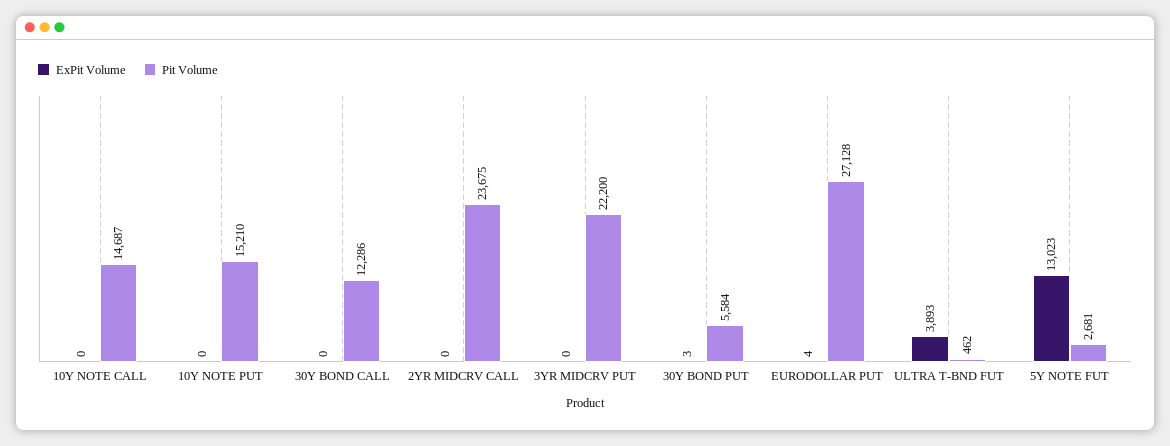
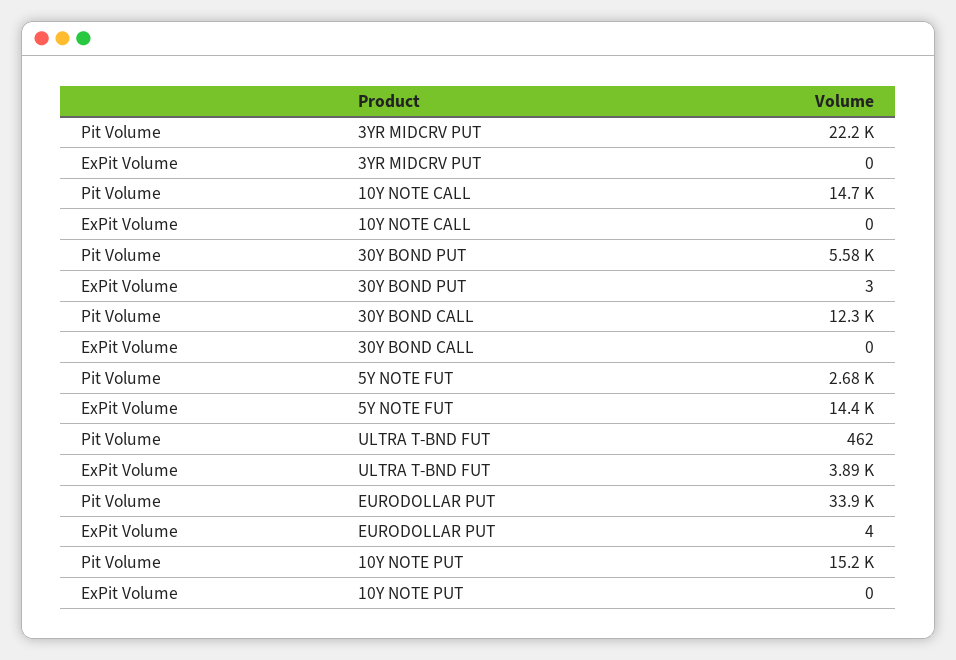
ExPit Volume, 2YR MIDCRV CALL: 0 -> none
Pit Volume, 2YR MIDCRV CALL: 23675 -> none
Pit Volume, EURODOLLAR PUT: 27128 -> 33900
ExPit Volume, 5Y NOTE FUT: 13023 -> 14400

